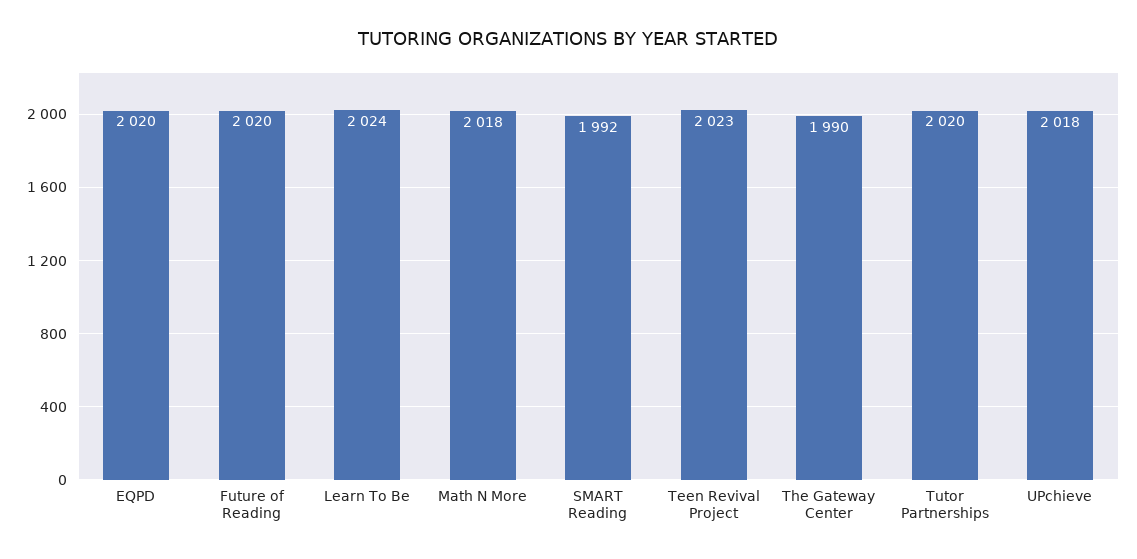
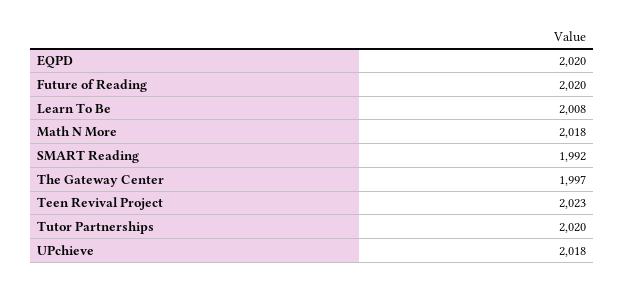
Learn To Be: 2024 -> 2008
The Gateway Center: 1990 -> 1997

